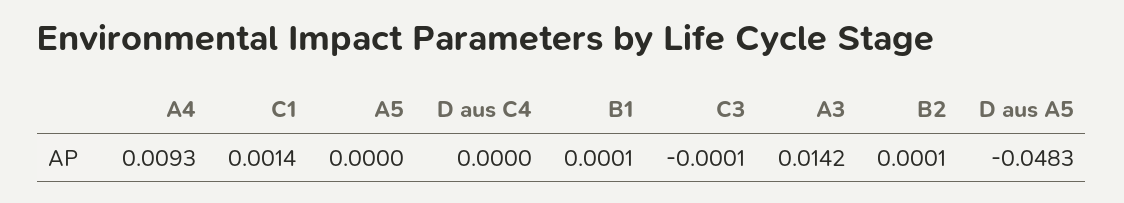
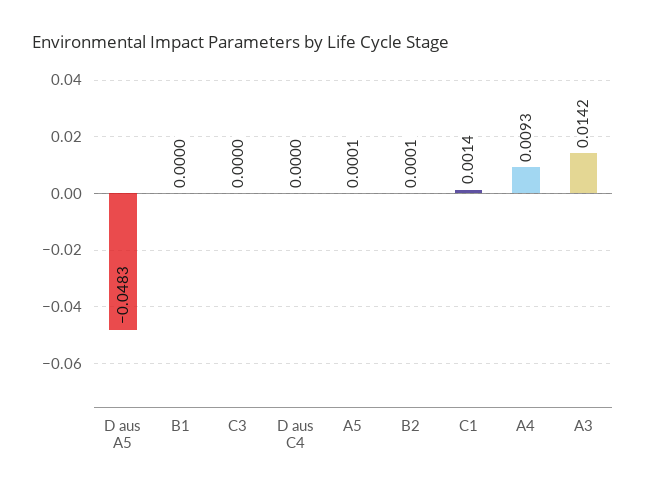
A5: 0 -> 0.0001
B1: 0.0001 -> 0
C3: -0.0001 -> 0

